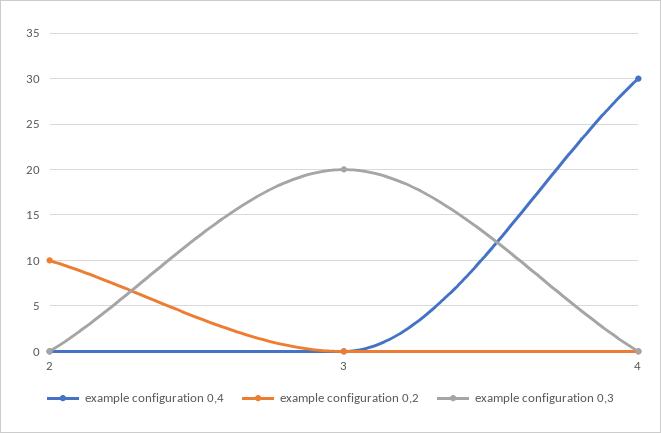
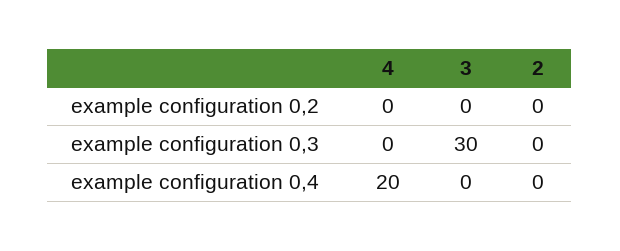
example configuration 0,2, 2: 10 -> 0
example configuration 0,3, 3: 20 -> 30
example configuration 0,4, 4: 30 -> 20

